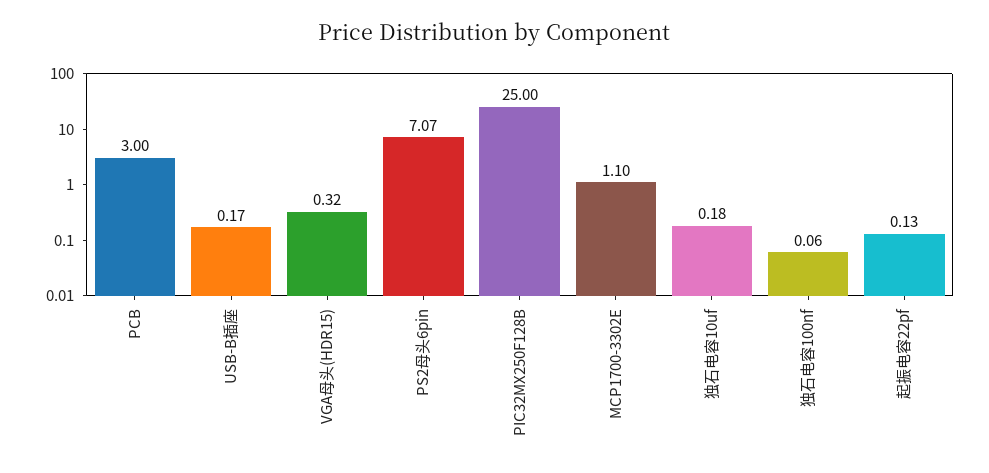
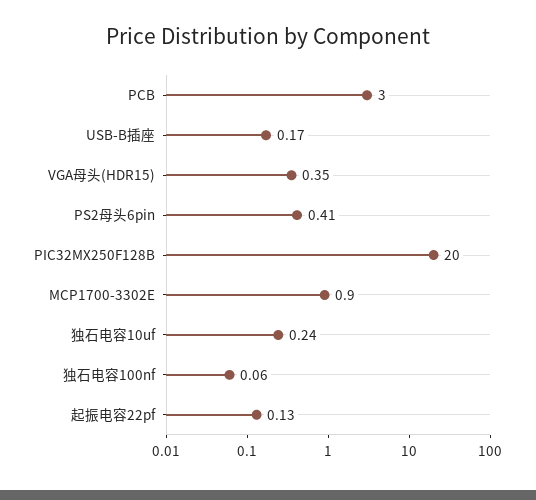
VGA母头(HDR15): 0.32 -> 0.35
PS2母头6pin: 7.07 -> 0.41
PIC32MX250F128B: 25 -> 20
MCP1700-3302E: 1.1 -> 0.9
独石电容10uf: 0.18 -> 0.24

